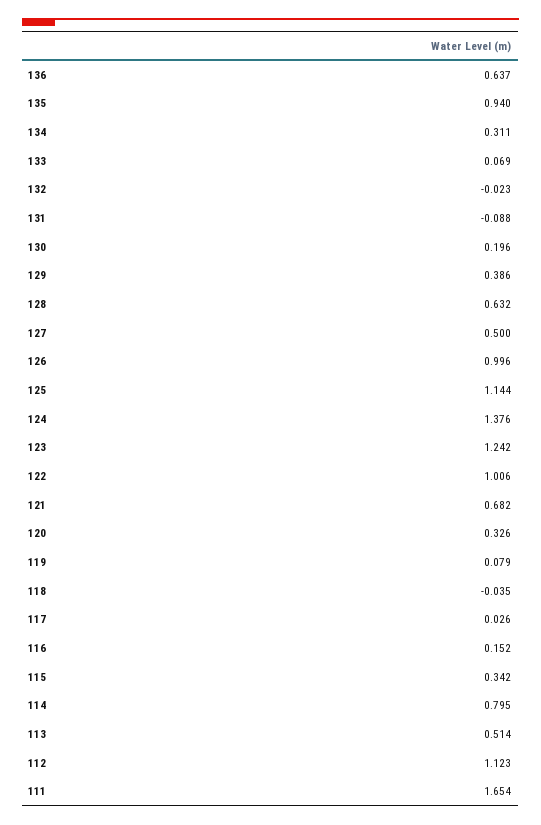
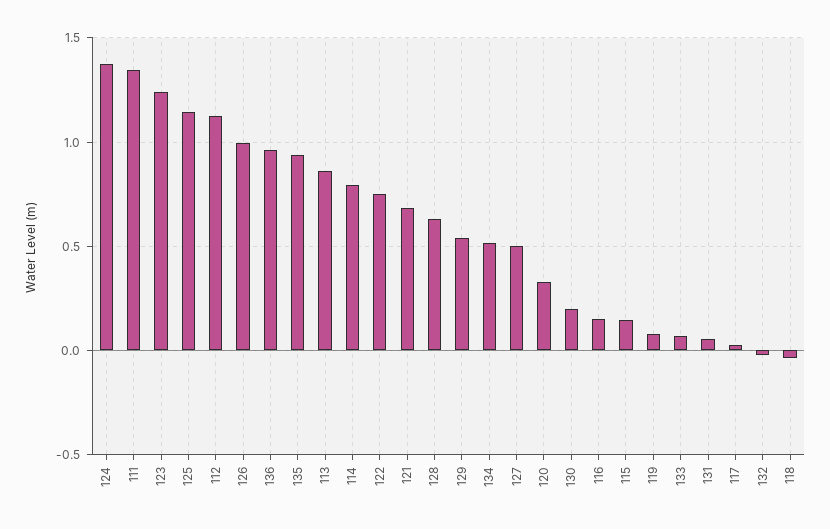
136: 0.637 -> 0.95
134: 0.311 -> 0.5
131: -0.088 -> 0.05
129: 0.386 -> 0.55
122: 1.006 -> 0.75
115: 0.342 -> 0.15
113: 0.514 -> 0.85
111: 1.654 -> 1.35

